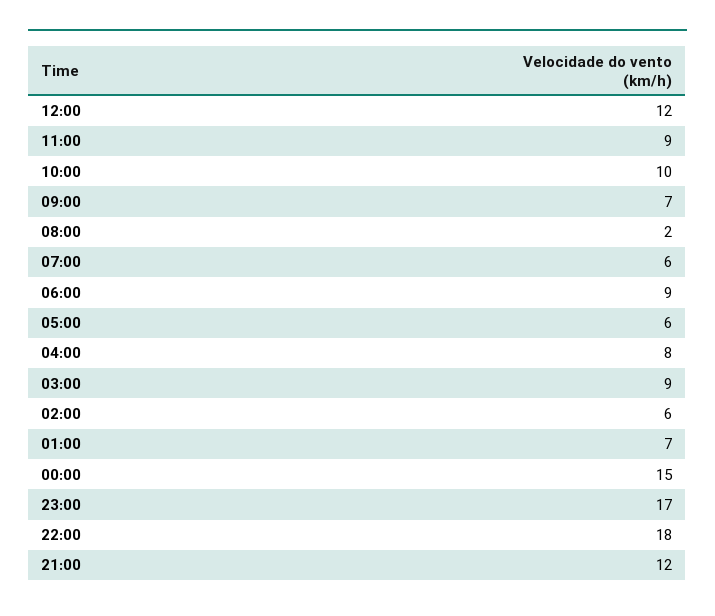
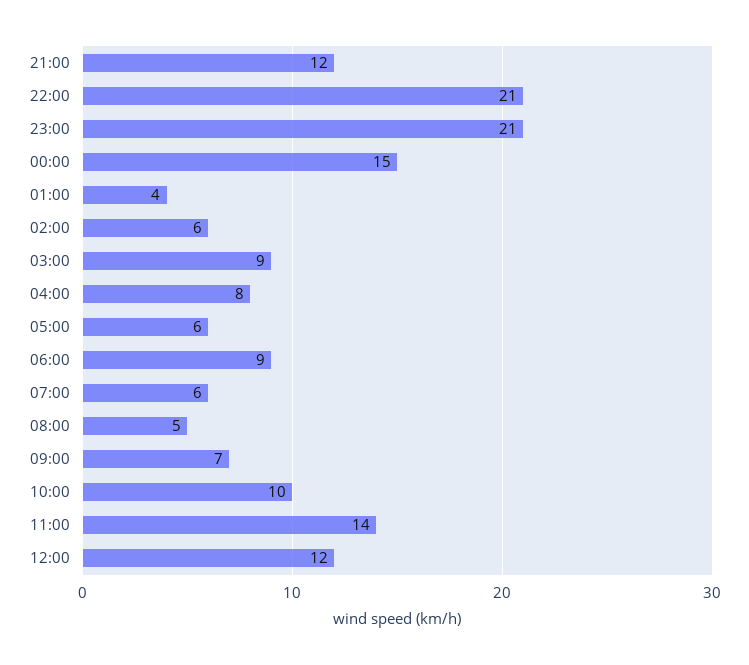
11:00: 9 -> 14
08:00: 2 -> 5
01:00: 7 -> 4
23:00: 17 -> 21
22:00: 18 -> 21

